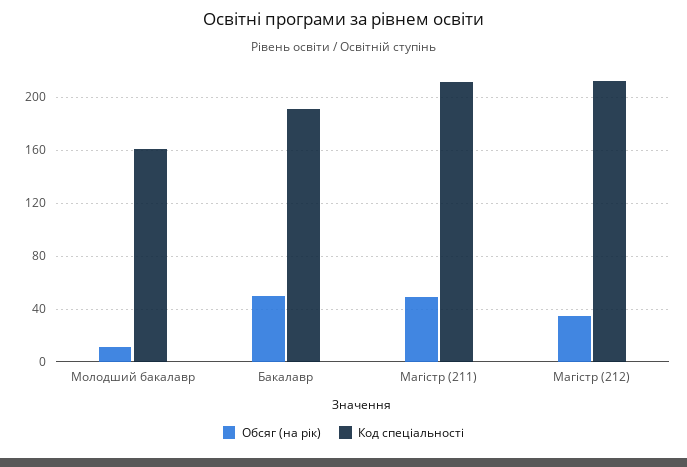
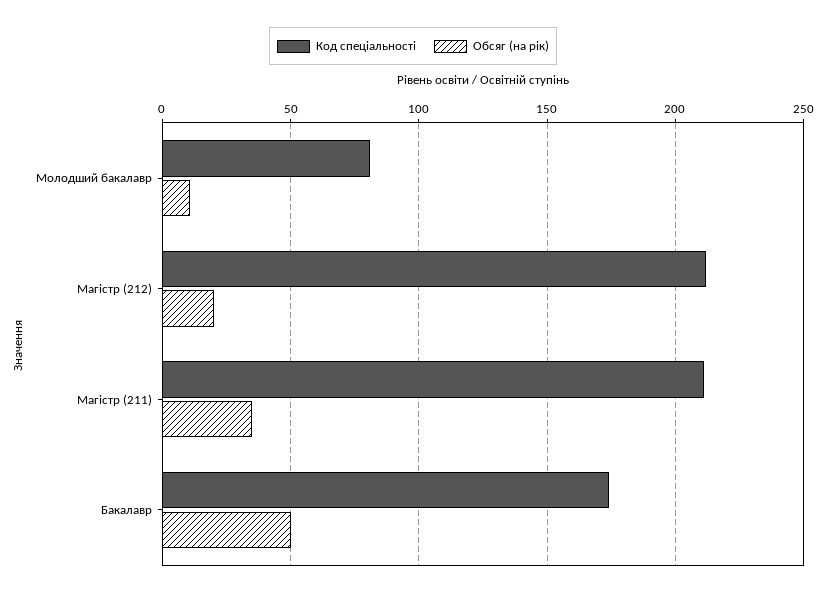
Код спеціальності, Молодший бакалавр: 160 -> 80
Код спеціальності, Бакалавр: 190 -> 175
Обсяг (на рік), Магістр (211): 50 -> 35
Обсяг (на рік), Магістр (212): 35 -> 20

